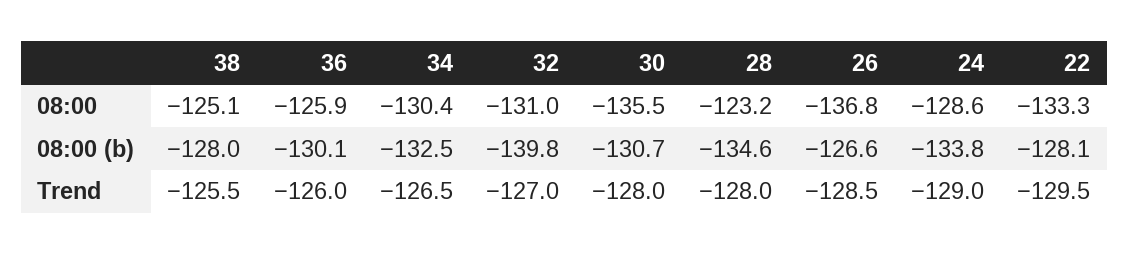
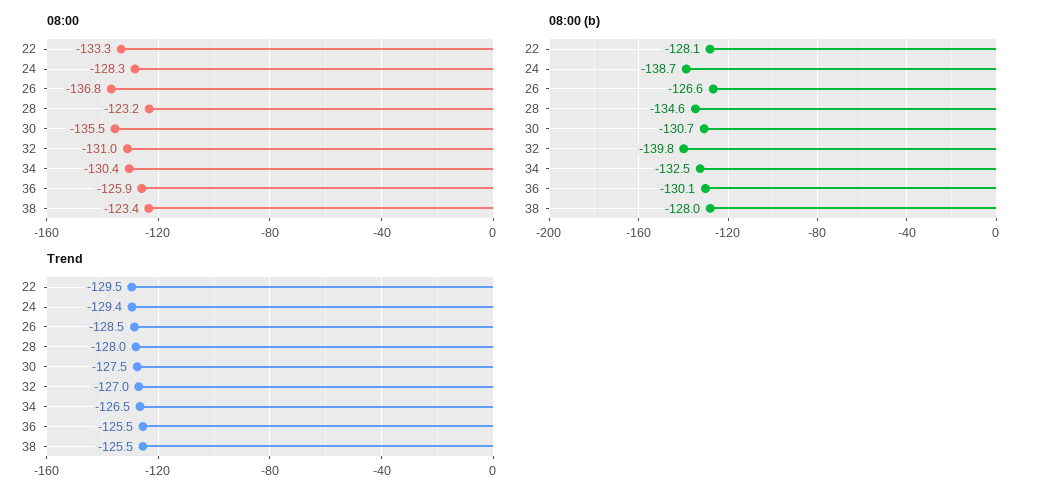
08:00, 38: -125.1 -> -123.4
08:00, 24: -128.6 -> -128.3
08:00 (b), 24: -133.8 -> -138.7
Trend, 36: -126 -> -125.5
Trend, 30: -128 -> -127.5
Trend, 24: -129 -> -129.4

